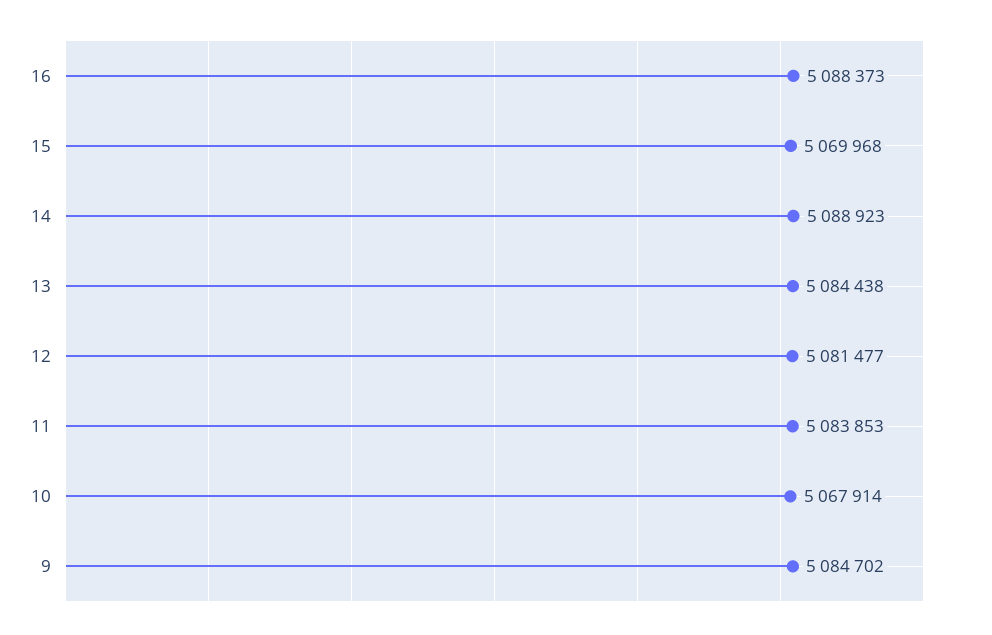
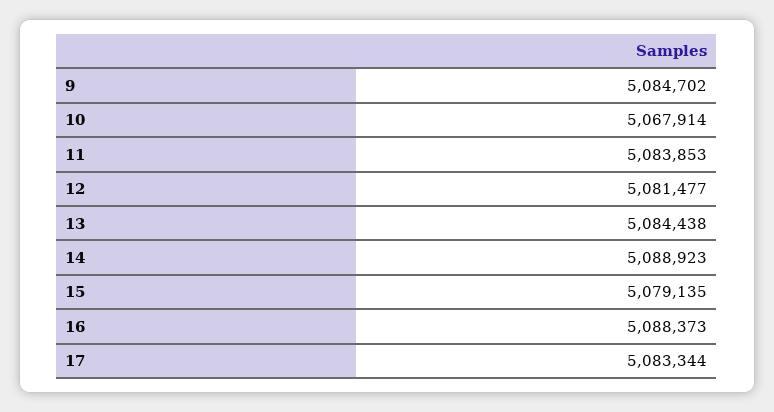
15: 5069968 -> 5079135
17: none -> 5083344

